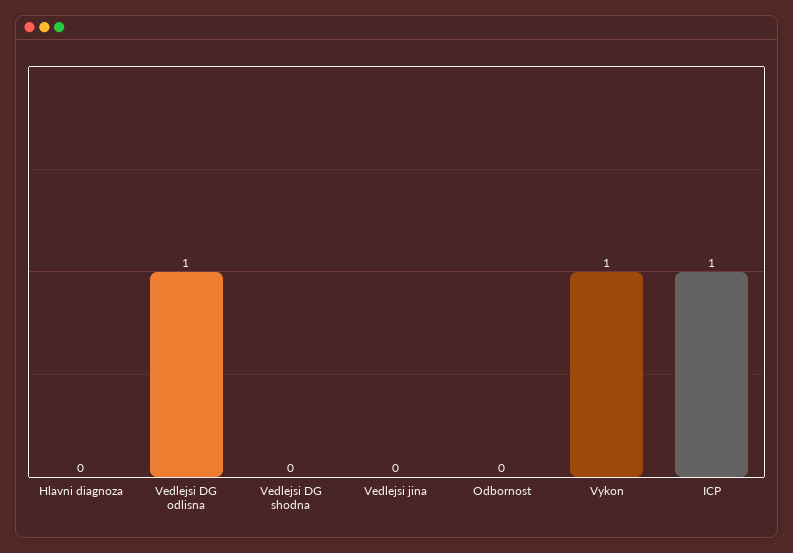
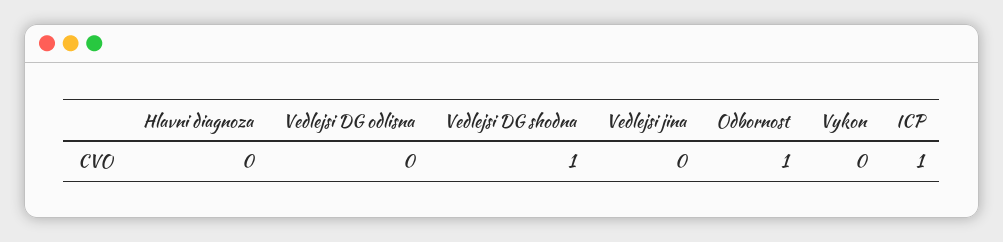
Vedlejsi DG odlisna: 1 -> 0
Vedlejsi DG shodna: 0 -> 1
Odbornost: 0 -> 1
Vykon: 1 -> 0

